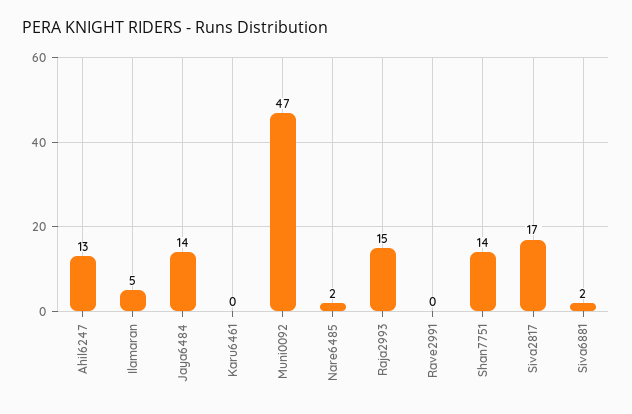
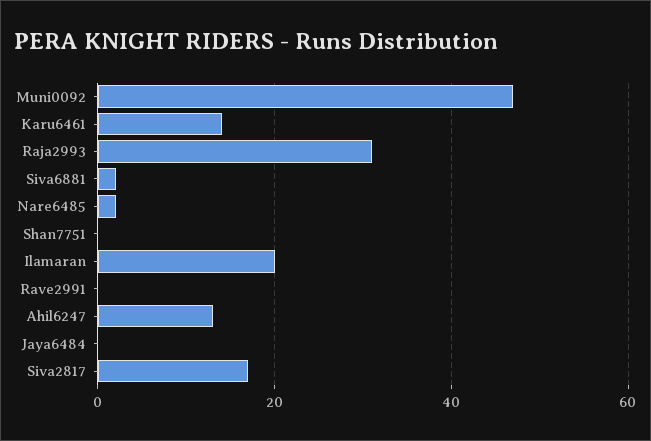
Ilamaran: 5 -> 20
Jaya6484: 14 -> 0
Karu6461: 0 -> 15
Raja2993: 15 -> 30
Shan7751: 14 -> 0

